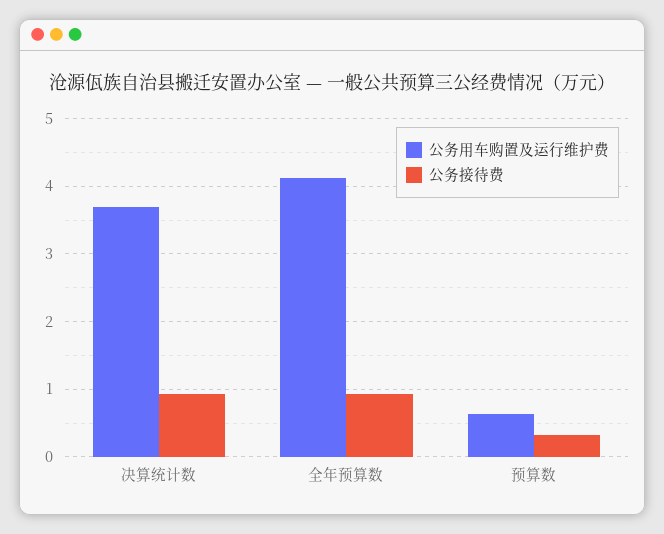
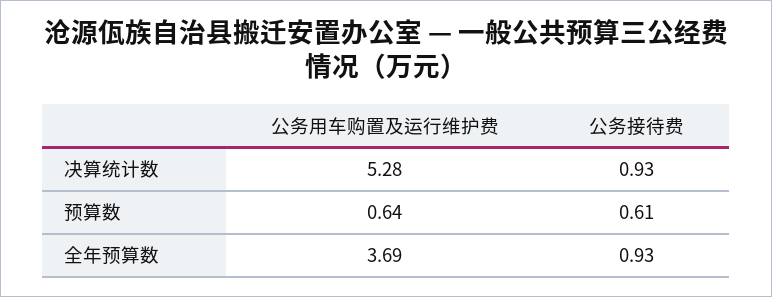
公务用车购置及运行维护费, 决算统计数: 3.7 -> 5.28
公务用车购置及运行维护费, 全年预算数: 4.1 -> 3.69
公务接待费, 预算数: 0.3 -> 0.61

